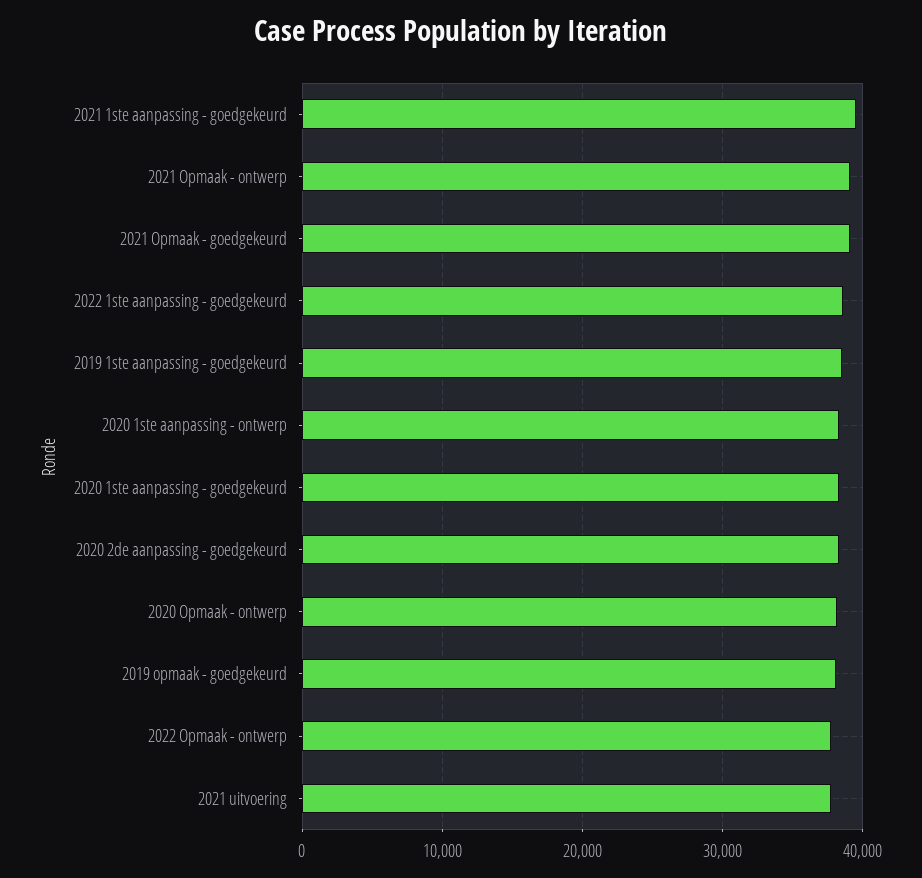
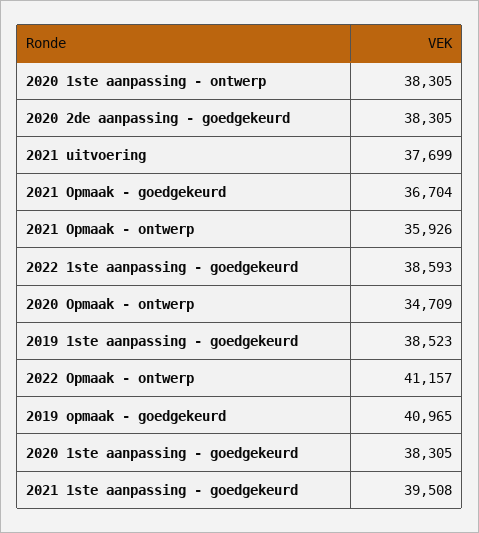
2021 Opmaak - ontwerp: 39000 -> 35926
2021 Opmaak - goedgekeurd: 39000 -> 36704
2020 Opmaak - ontwerp: 38000 -> 34709
2019 opmaak - goedgekeurd: 38000 -> 40965
2022 Opmaak - ontwerp: 38000 -> 41157

